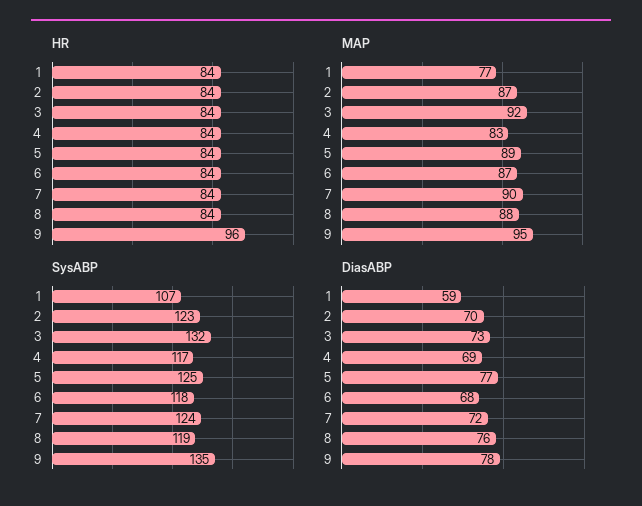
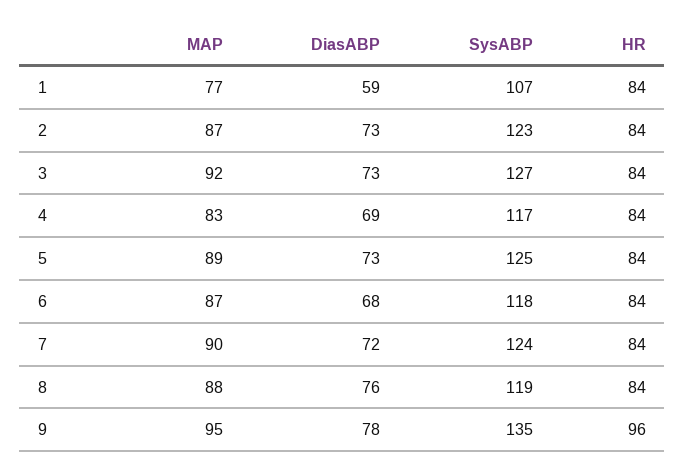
SysABP, 3: 132 -> 127
DiasABP, 2: 70 -> 73
DiasABP, 5: 77 -> 73

